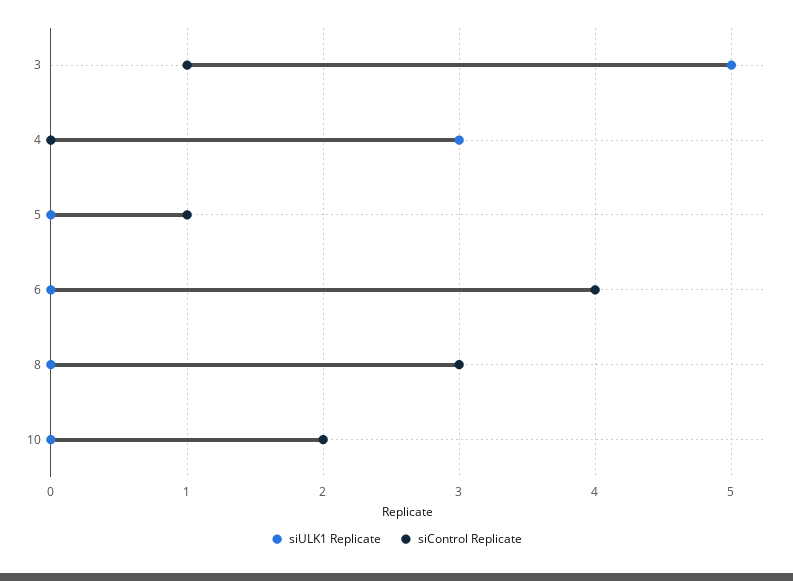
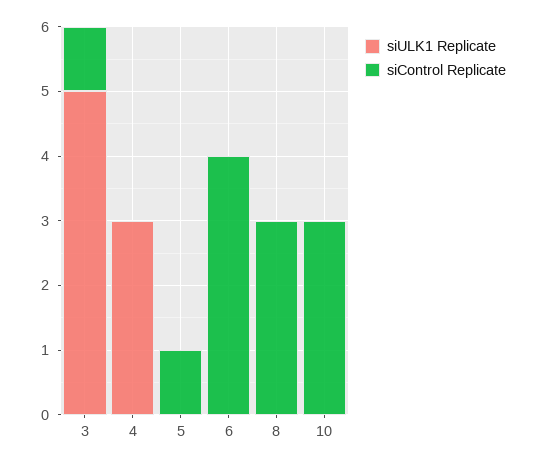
siControl Replicate, 10: 2 -> 3

